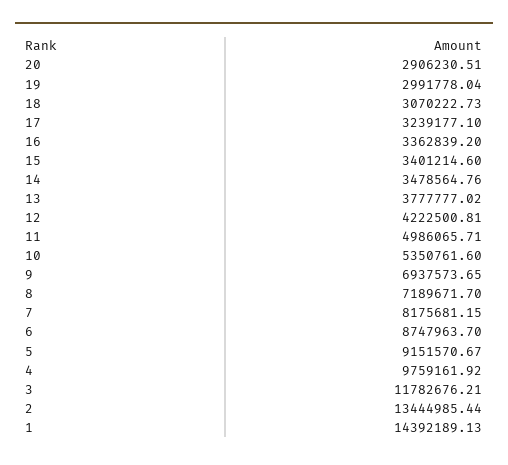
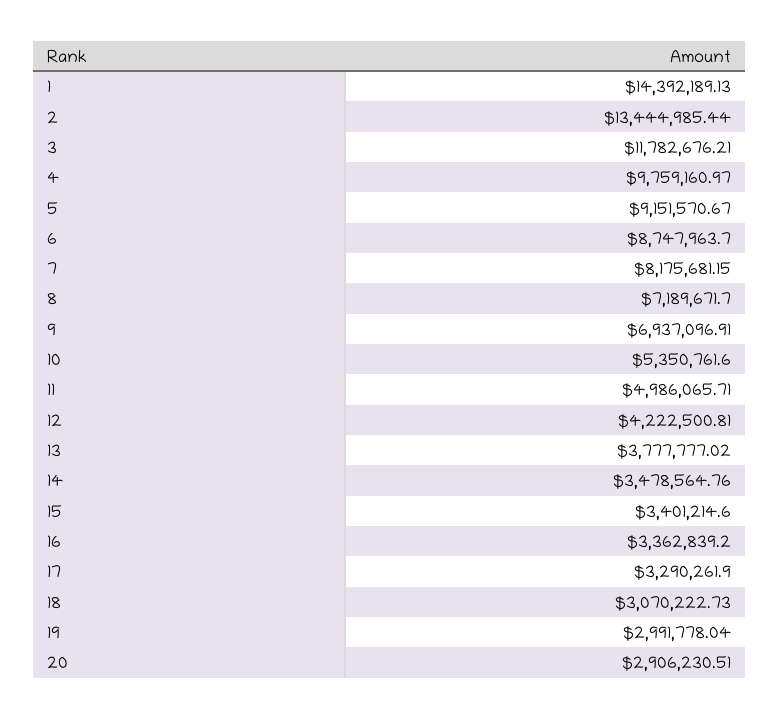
17: 3239177.1 -> 3290261.9
9: 6937573.65 -> 6937096.91
4: 9759161.92 -> 9759160.97

